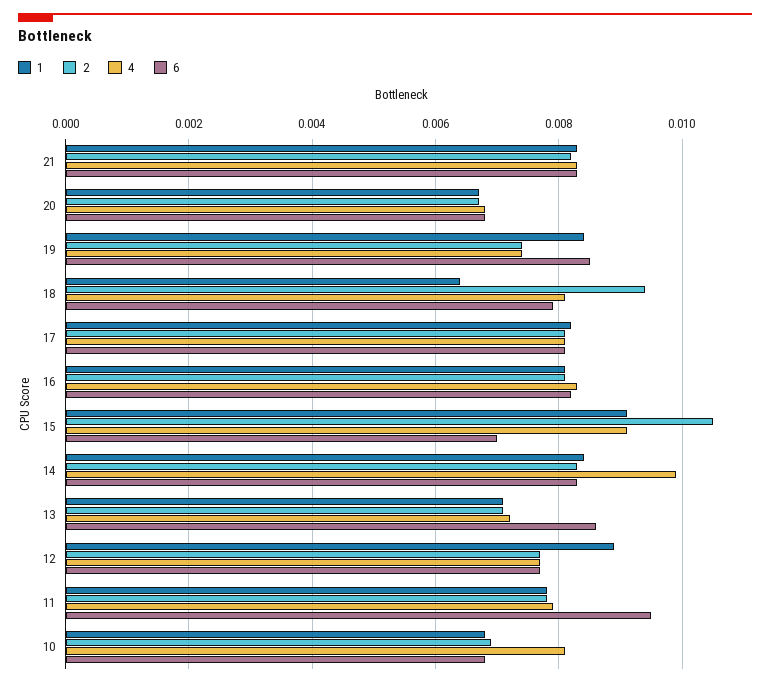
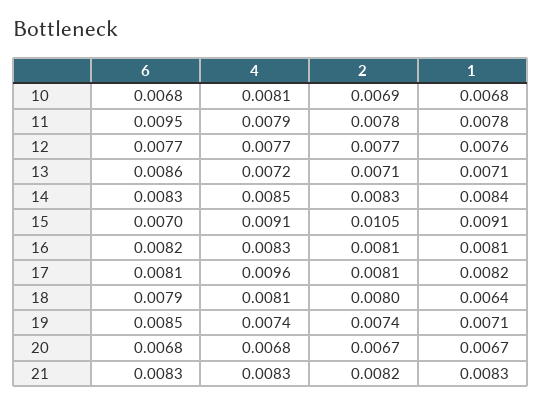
1, 19: 0.0085 -> 0.0071
2, 18: 0.0095 -> 0.008
4, 17: 0.008 -> 0.0096
4, 14: 0.01 -> 0.0085
1, 12: 0.009 -> 0.0076

